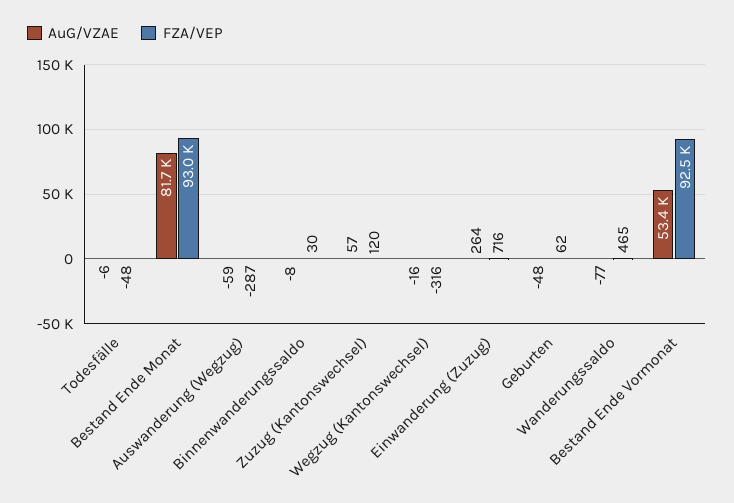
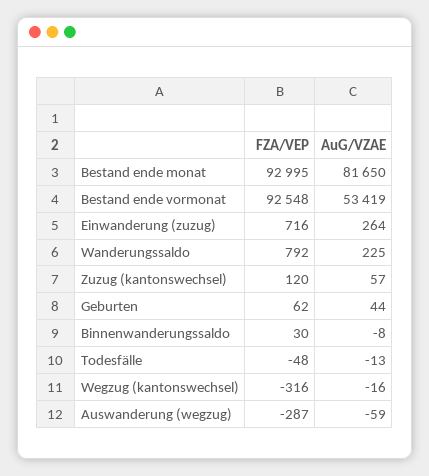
AuG/VZAE, Todesfälle: -6 -> -13
AuG/VZAE, Geburten: -48 -> 44
AuG/VZAE, Wanderungssaldo: -77 -> 225
FZA/VEP, Wanderungssaldo: 465 -> 792

